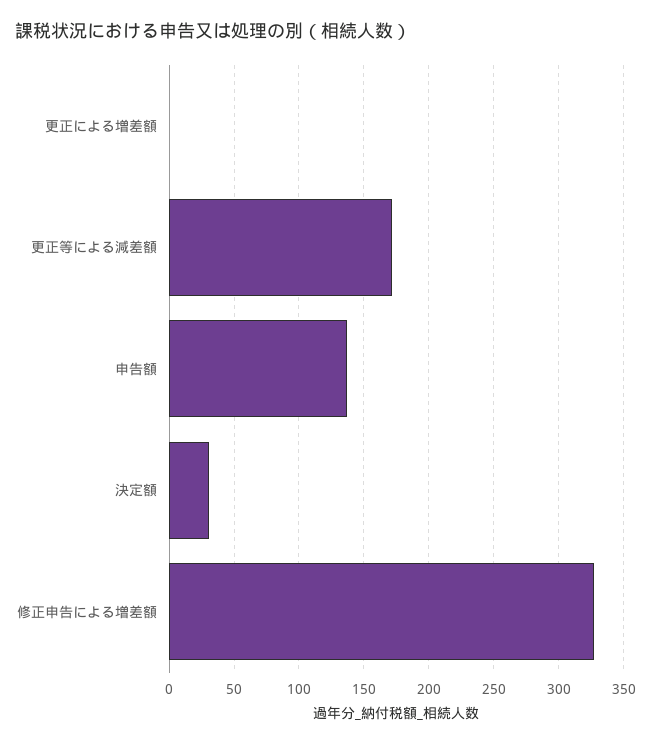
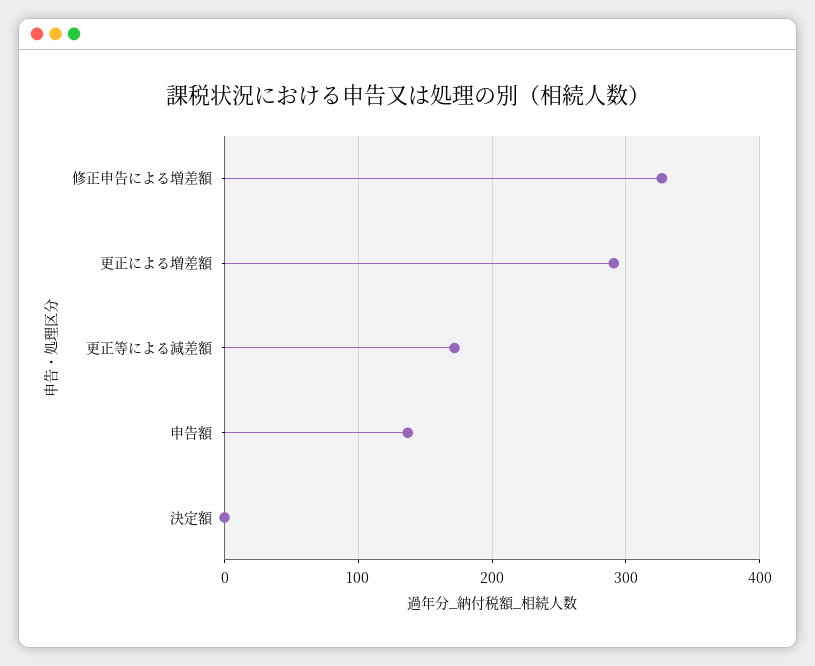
更正による増差額: 0 -> 290
決定額: 30 -> 0

